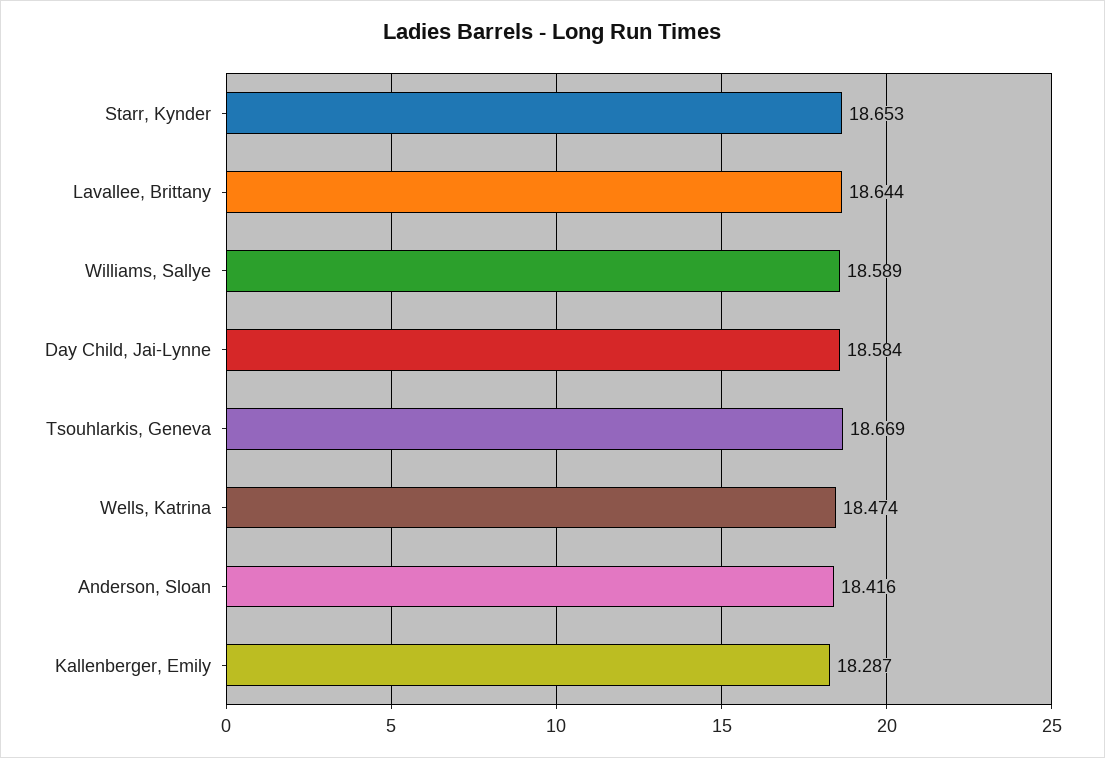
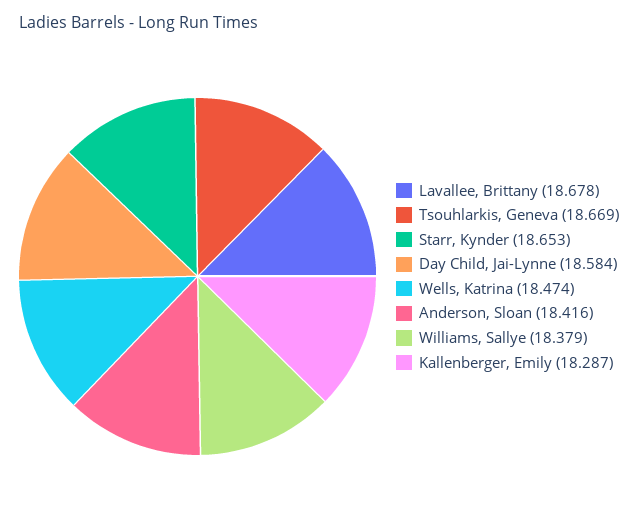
Lavallee, Brittany: 18.644 -> 18.678
Williams, Sallye: 18.589 -> 18.379

